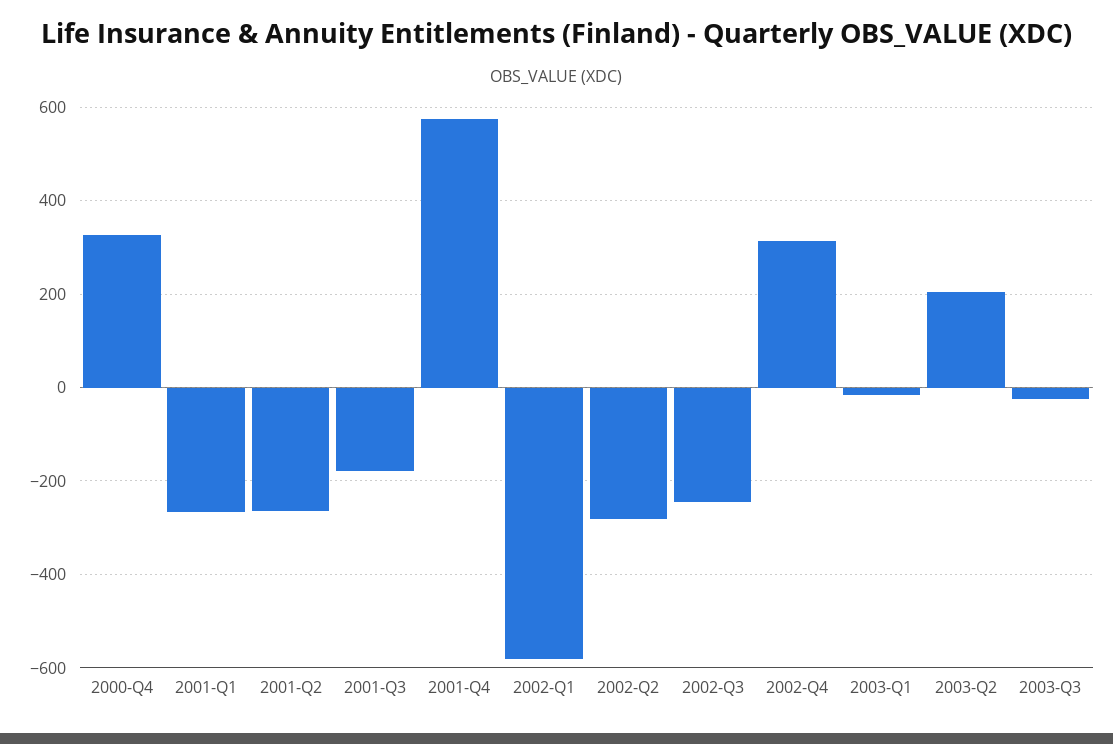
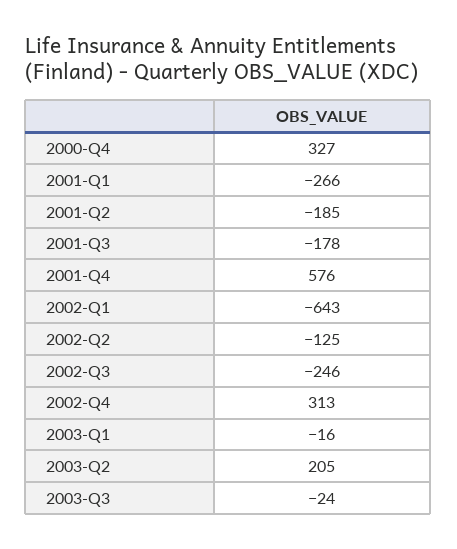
2001-Q2: -260 -> -185
2002-Q1: -580 -> -643
2002-Q2: -280 -> -125

